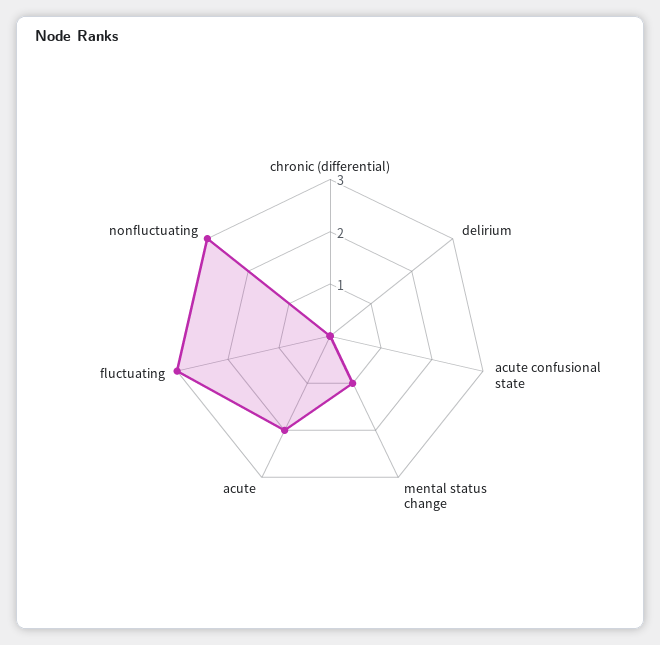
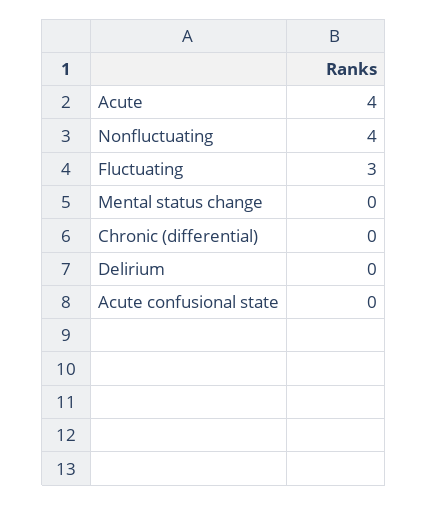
mental status change: 1 -> 0
acute: 2 -> 4
nonfluctuating: 3 -> 4

